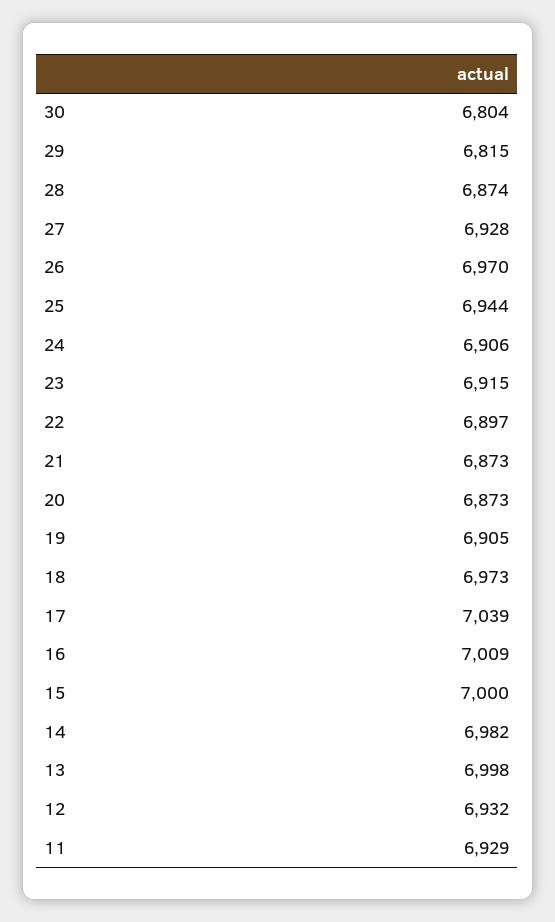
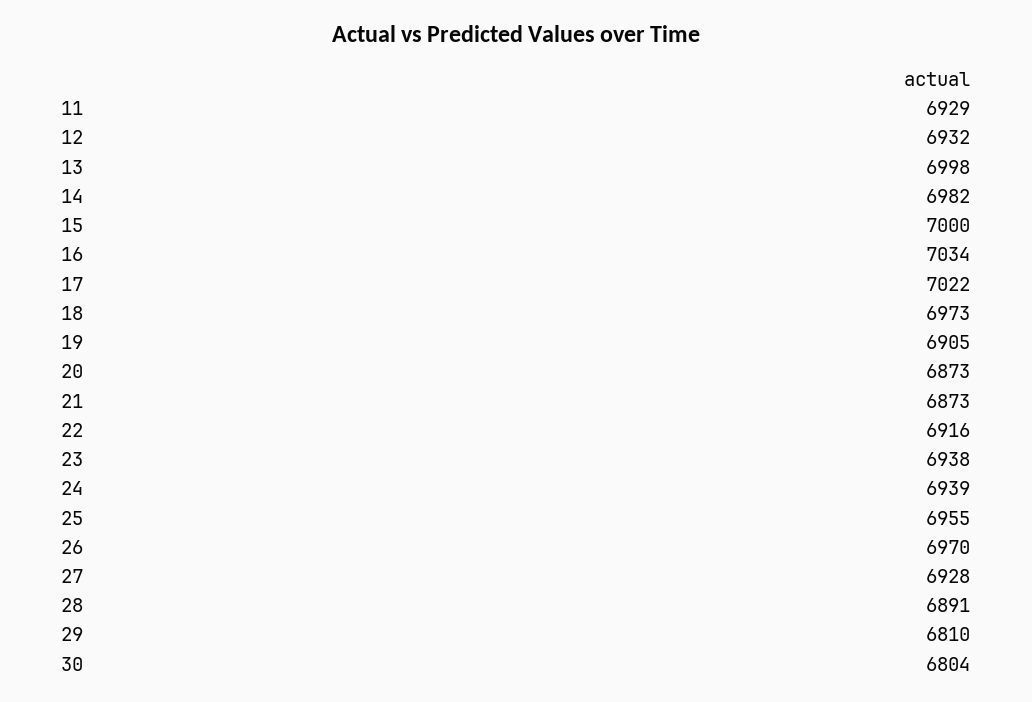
29: 6815 -> 6810
28: 6874 -> 6891
25: 6944 -> 6955
24: 6906 -> 6939
23: 6915 -> 6938
22: 6897 -> 6916
17: 7039 -> 7022
16: 7009 -> 7034

